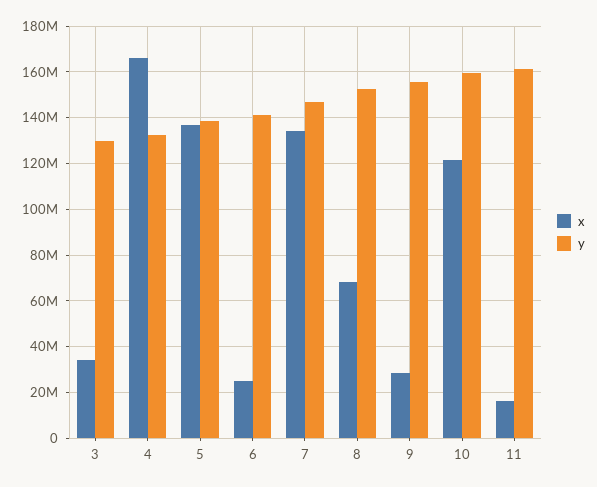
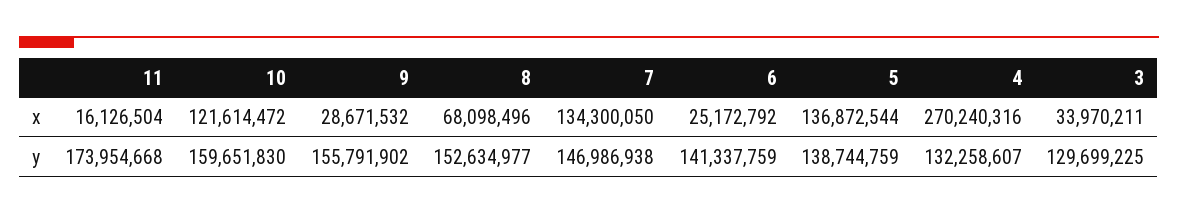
x, 4: 165000000 -> 270240316
y, 11: 160000000 -> 173954668

